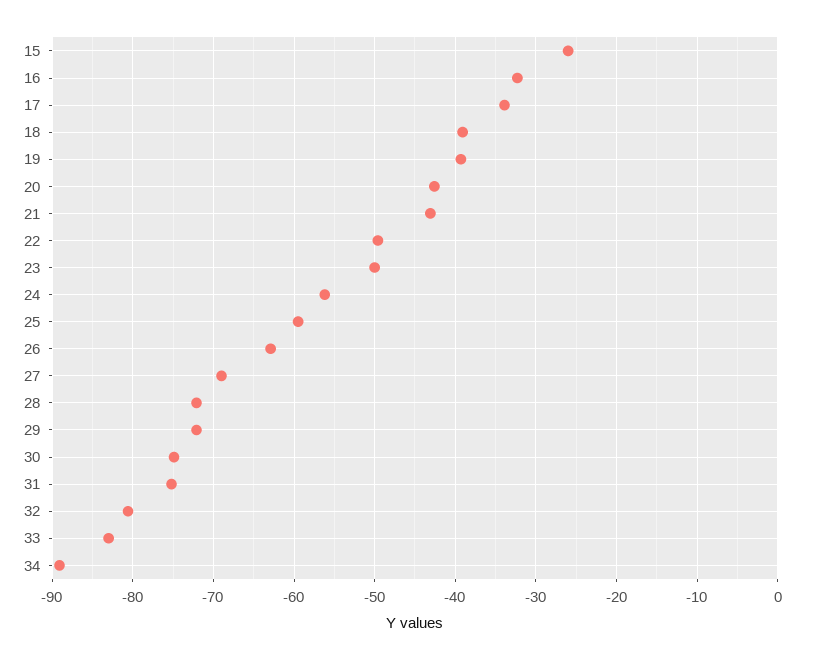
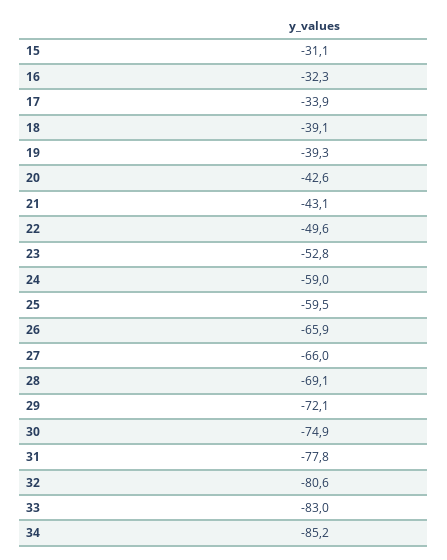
15: -26 -> -31.1
23: -50 -> -52.8
24: -56 -> -59
26: -63 -> -65.9
27: -69 -> -66
28: -72 -> -69.1
31: -75 -> -77.8
34: -89 -> -85.2

